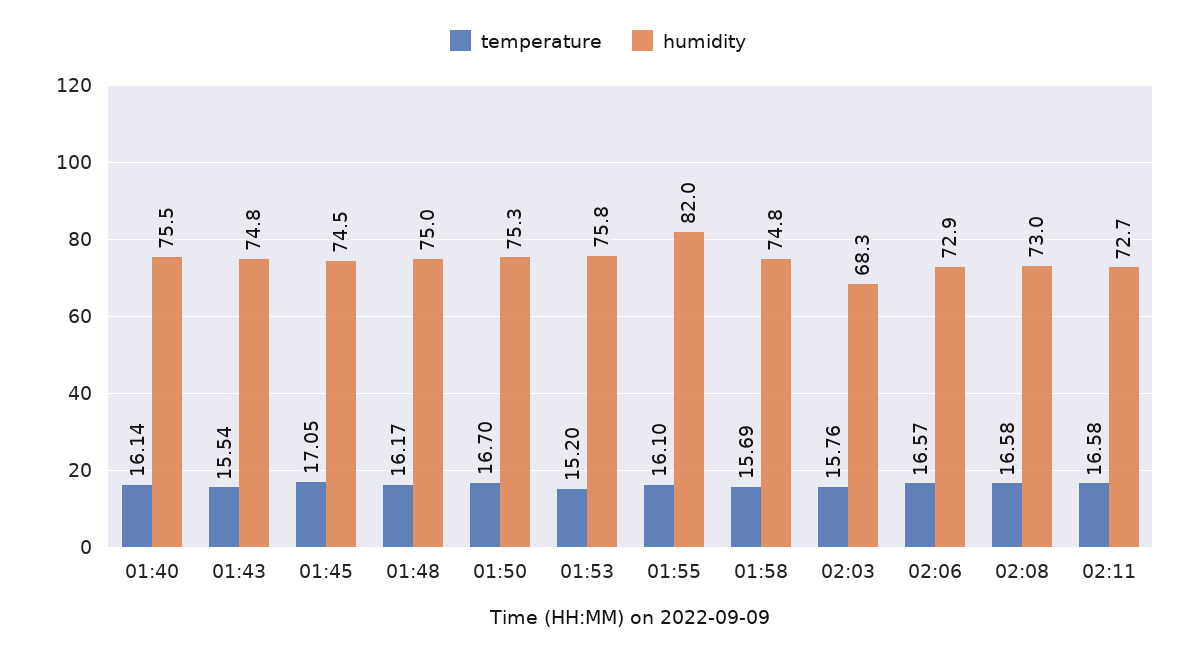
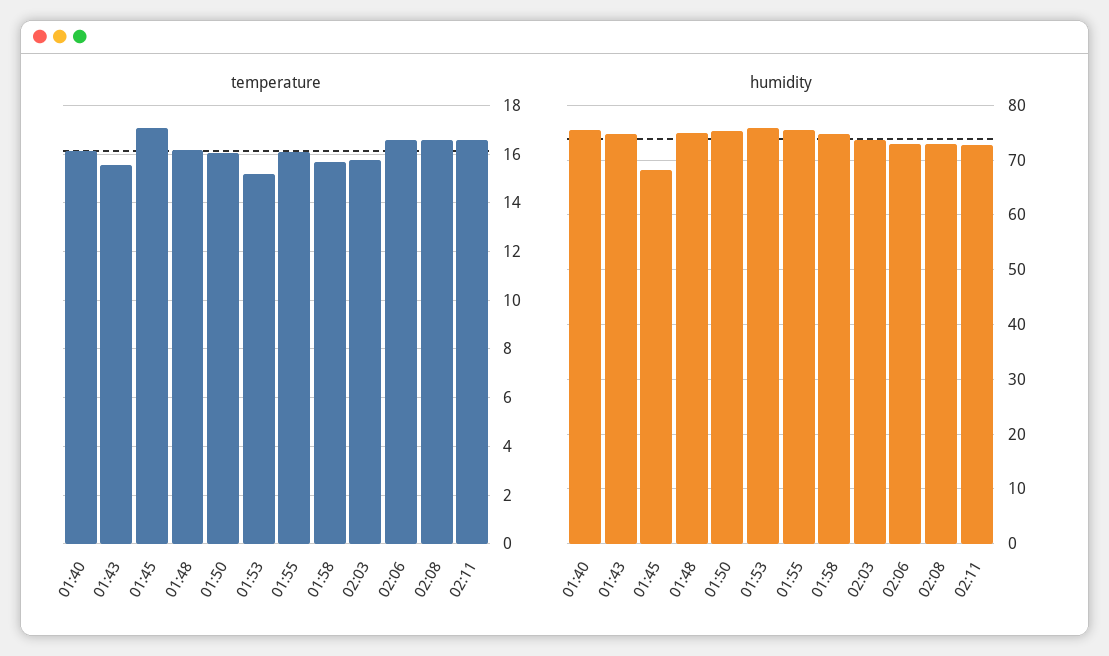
humidity, 01:45: 74.5 -> 68
temperature, 01:50: 16.7 -> 16
humidity, 01:55: 82 -> 76
humidity, 02:03: 68.3 -> 74

